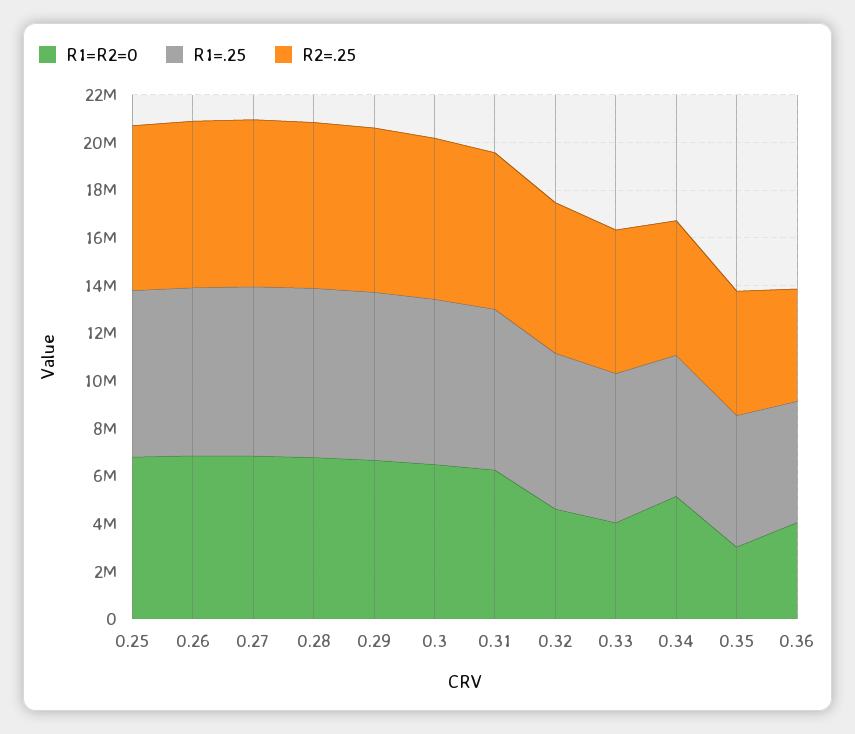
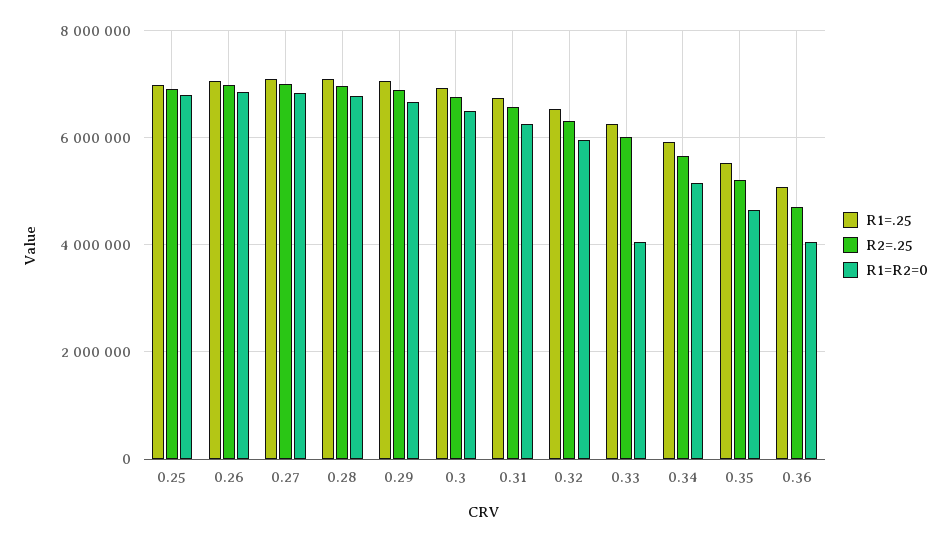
R1=R2=0, 0.32: 4500000 -> 6000000
R1=R2=0, 0.35: 3000000 -> 4600000

